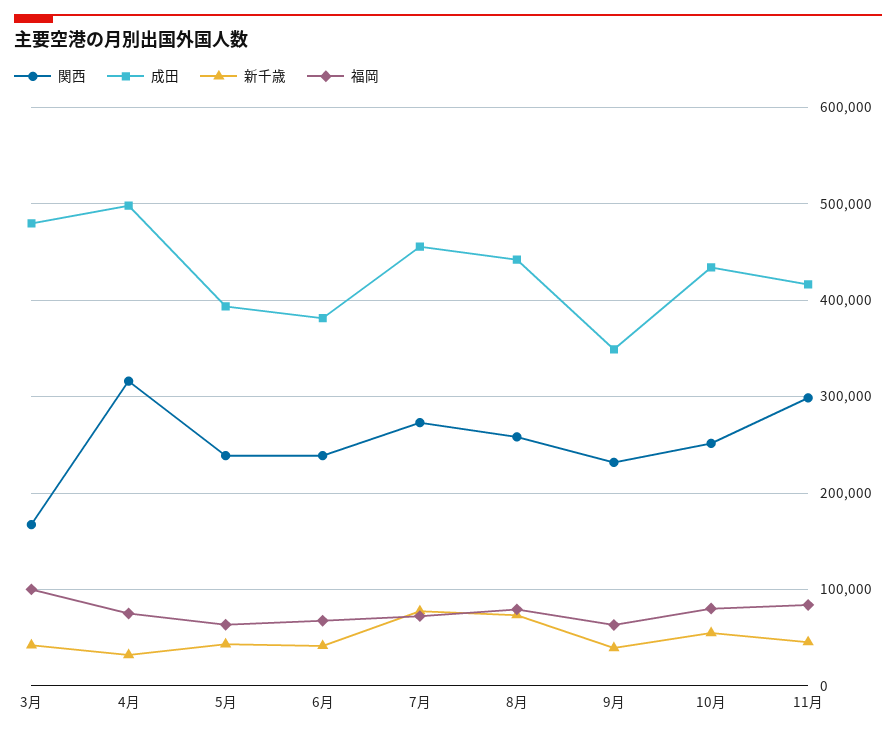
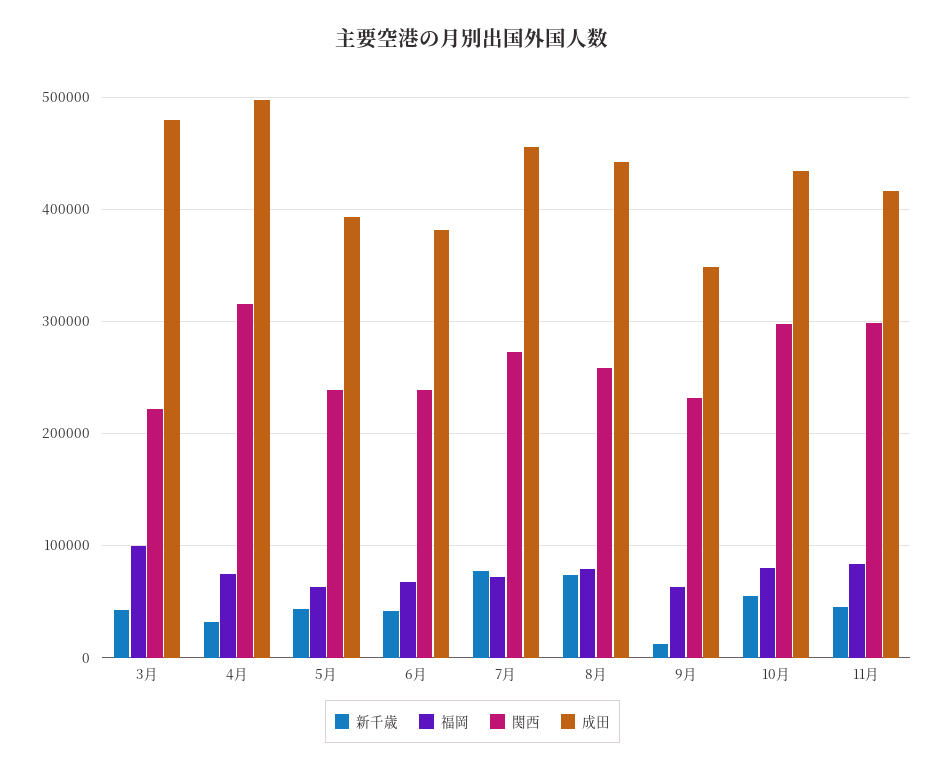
関西, 3月: 170000 -> 220000
新千歳, 9月: 40000 -> 10000
関西, 10月: 250000 -> 300000

